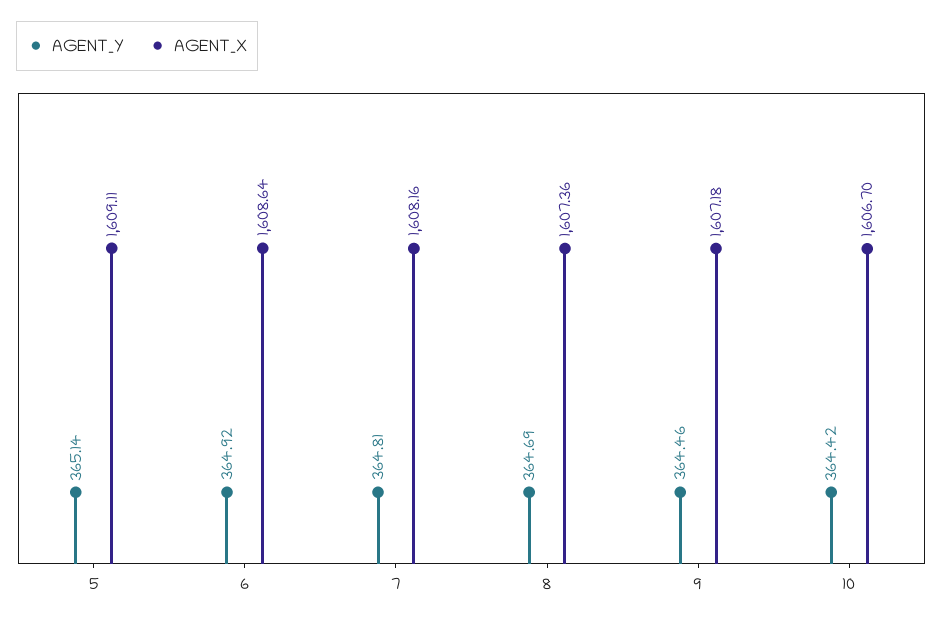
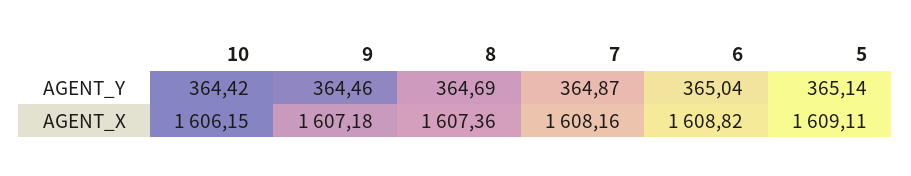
AGENT_Y, 6: 364.92 -> 365.04
AGENT_X, 6: 1608.64 -> 1608.82
AGENT_Y, 7: 364.81 -> 364.87
AGENT_X, 10: 1606.7 -> 1606.15

